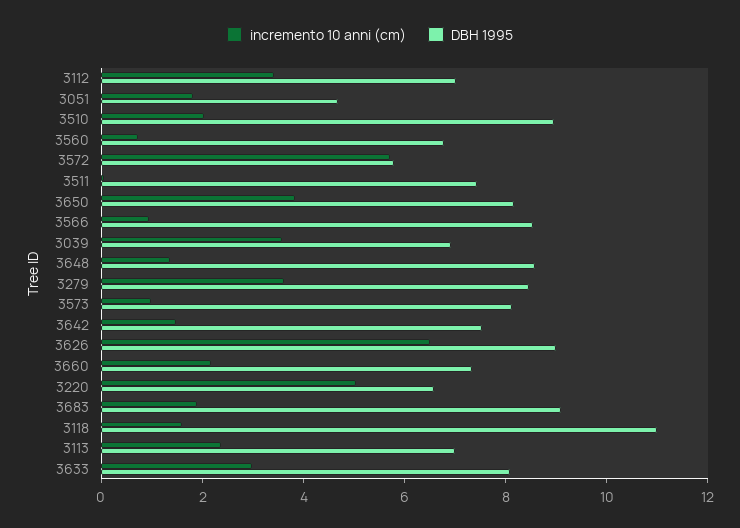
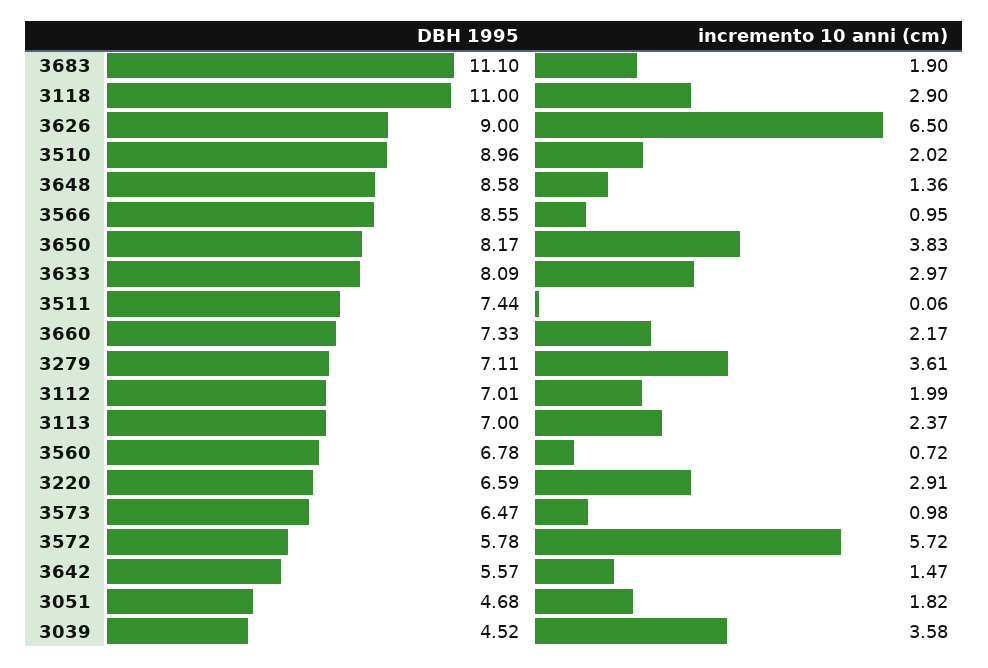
incremento 10 anni (cm), 3112: 3.5 -> 1.99
DBH 1995, 3039: 7 -> 4.52
DBH 1995, 3279: 8.5 -> 7.11
DBH 1995, 3573: 8 -> 6.47
DBH 1995, 3642: 7.5 -> 5.57
incremento 10 anni (cm), 3220: 5 -> 2.91
DBH 1995, 3683: 9 -> 11.1
incremento 10 anni (cm), 3118: 1.5 -> 2.9

